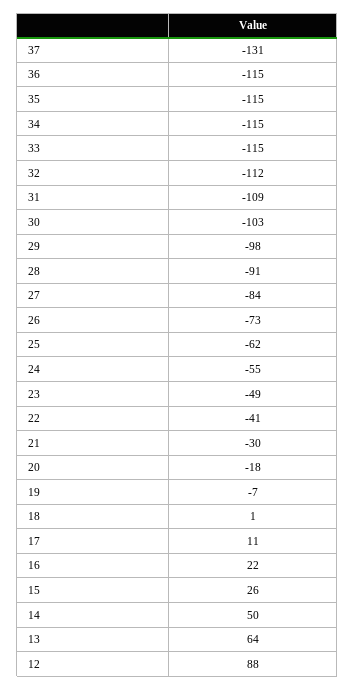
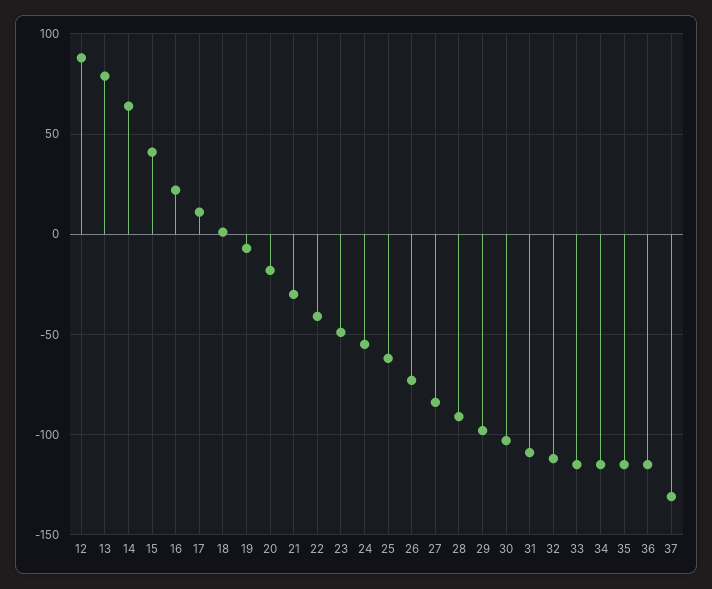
15: 26 -> 40
14: 50 -> 65
13: 64 -> 80

